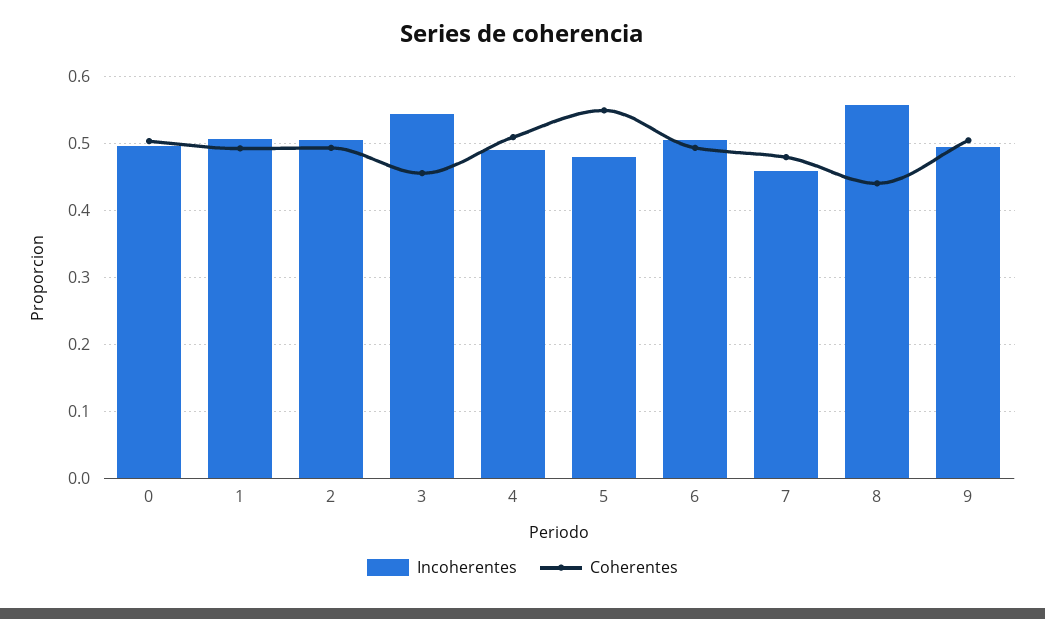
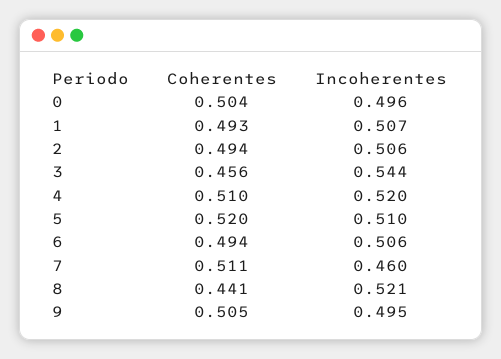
Incoherentes, 4: 0.49 -> 0.52
Incoherentes, 5: 0.48 -> 0.51
Coherentes, 5: 0.55 -> 0.52
Coherentes, 7: 0.48 -> 0.511
Incoherentes, 8: 0.56 -> 0.521

